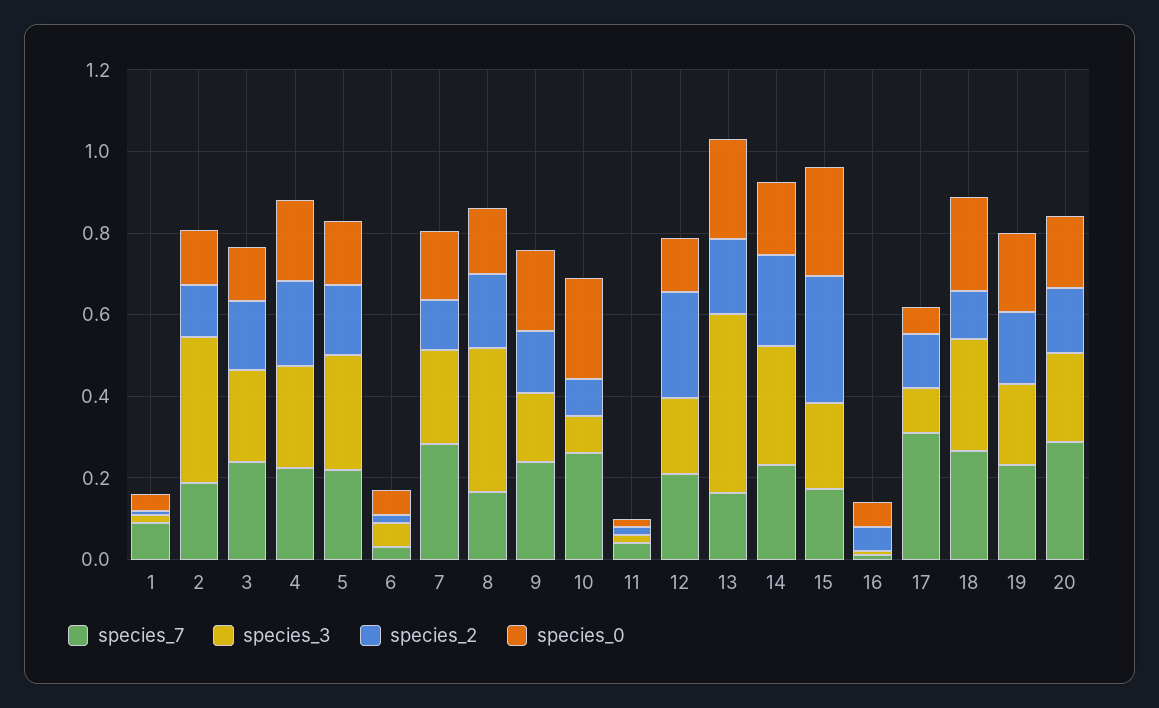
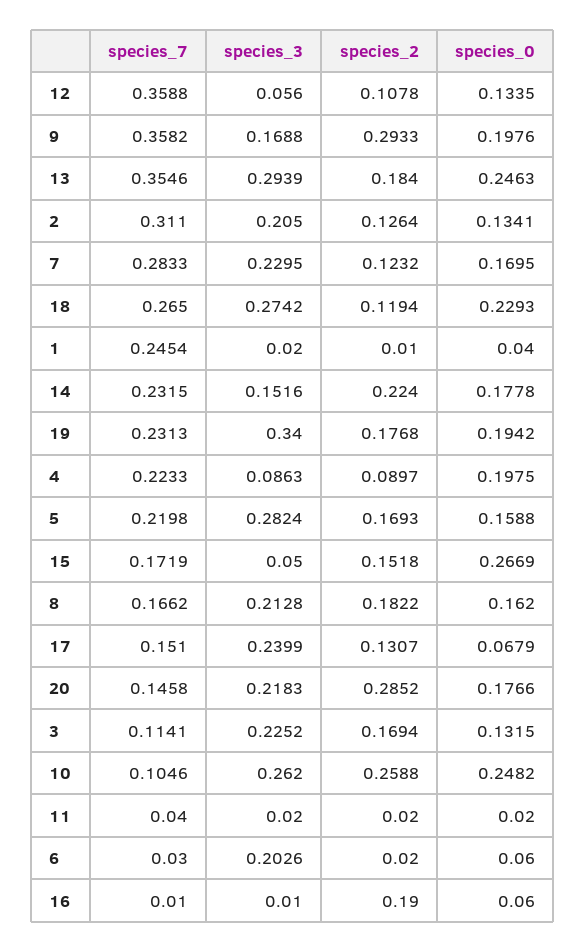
species_7, 1: 0.1 -> 0.2454
species_7, 2: 0.2 -> 0.311
species_3, 2: 0.35 -> 0.205
species_7, 3: 0.25 -> 0.1141
species_3, 4: 0.25 -> 0.0863
species_2, 4: 0.2 -> 0.0897
species_3, 6: 0.05 -> 0.2026
species_3, 8: 0.35 -> 0.2128
species_7, 9: 0.25 -> 0.3582
species_2, 9: 0.15 -> 0.2933
species_7, 10: 0.25 -> 0.1046
species_3, 10: 0.1 -> 0.262
species_2, 10: 0.1 -> 0.2588
species_7, 12: 0.2 -> 0.3588
species_3, 12: 0.2 -> 0.056
species_2, 12: 0.25 -> 0.1078
species_7, 13: 0.15 -> 0.3546
species_3, 13: 0.45 -> 0.2939
species_3, 14: 0.3 -> 0.1516
species_3, 15: 0.2 -> 0.05
species_2, 15: 0.3 -> 0.1518
species_2, 16: 0.05 -> 0.19
species_7, 17: 0.3 -> 0.151
species_3, 17: 0.1 -> 0.2399
species_3, 19: 0.2 -> 0.34
species_7, 20: 0.3 -> 0.1458
species_2, 20: 0.15 -> 0.2852

